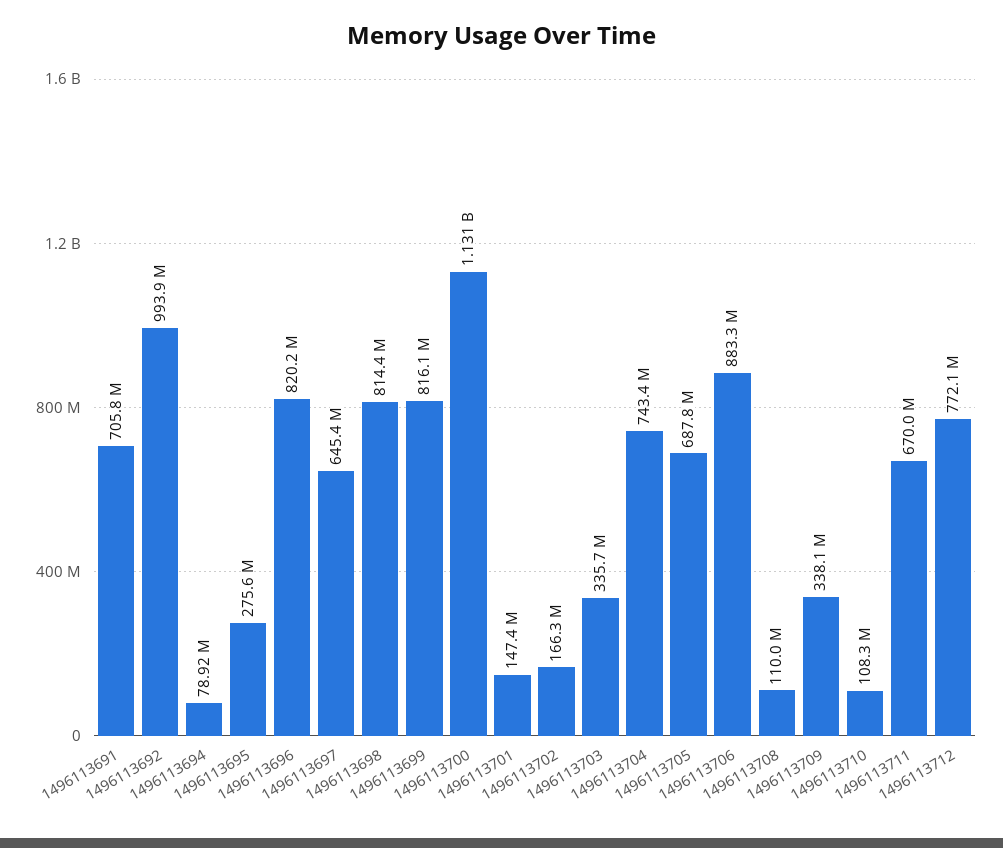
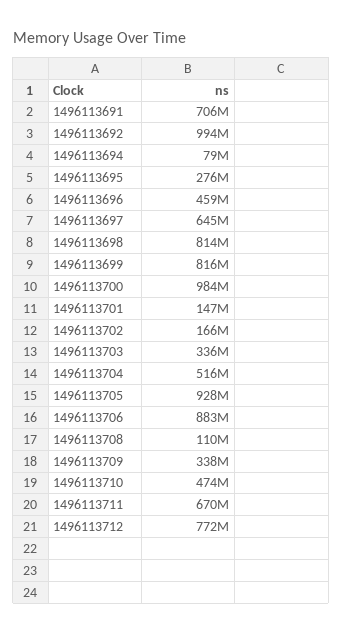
1496113696: 820200000 -> 459000000
1496113700: 1131000000 -> 984000000
1496113704: 743400000 -> 516000000
1496113705: 687800000 -> 928000000
1496113710: 108300000 -> 474000000

